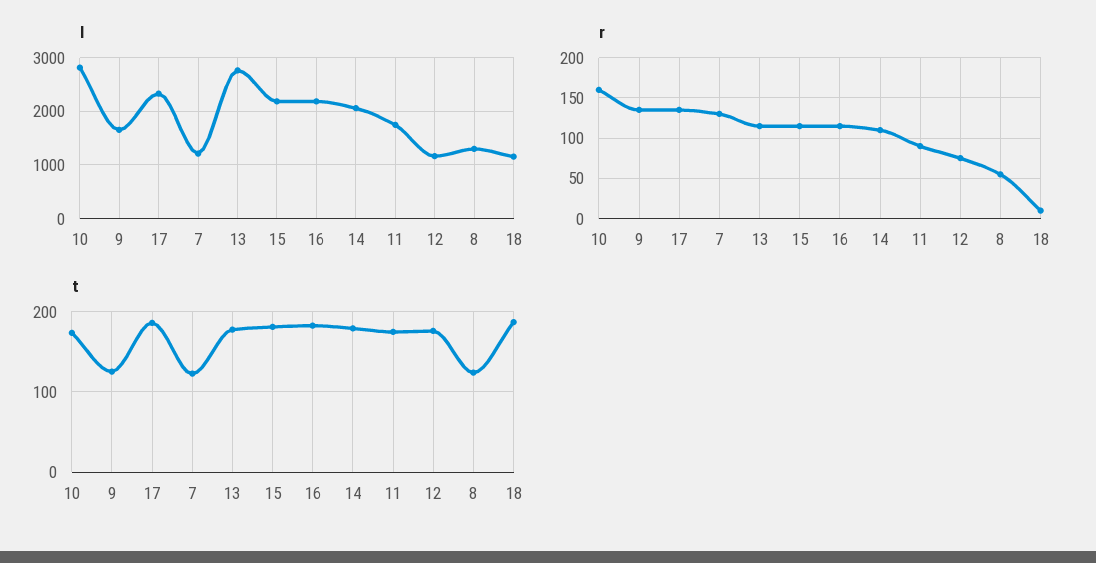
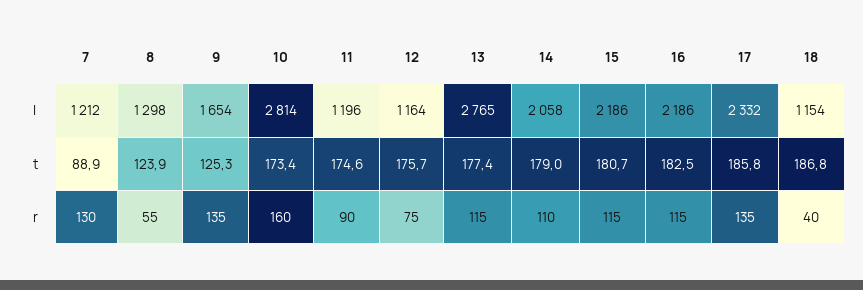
l, 11: 1800 -> 1196
r, 18: 10 -> 40
t, 7: 120 -> 88.9

